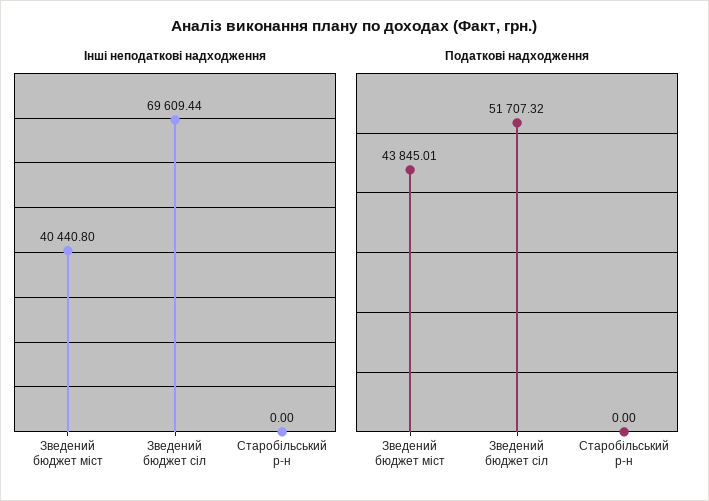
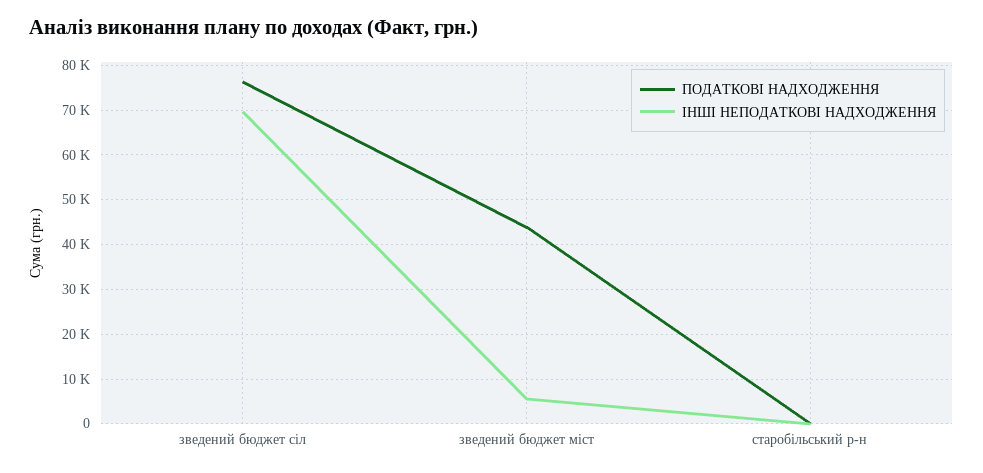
Інші неподаткові надходження, Зведений бюджет міст: 40440.8 -> 6000
Податкові надходження, Зведений бюджет сіл: 51707.32 -> 76000

